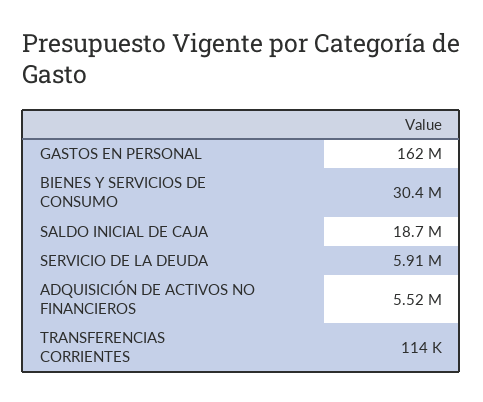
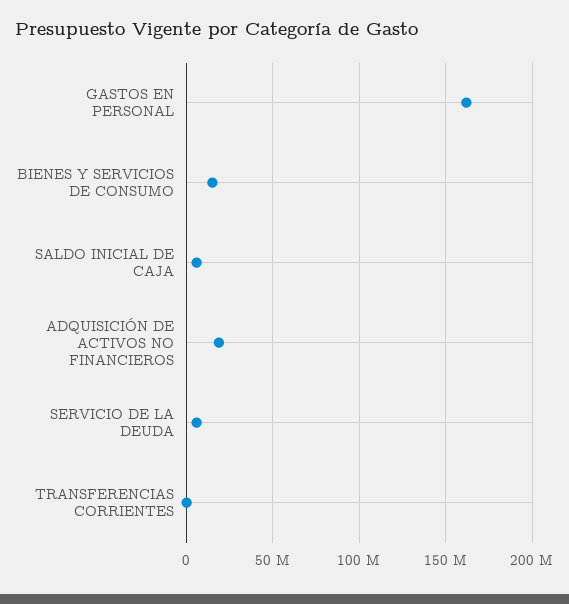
BIENES Y SERVICIOS DE CONSUMO: 30400000 -> 15000000
SALDO INICIAL DE CAJA: 18700000 -> 5000000
ADQUISICIÓN DE ACTIVOS NO FINANCIEROS: 5520000 -> 20000000

